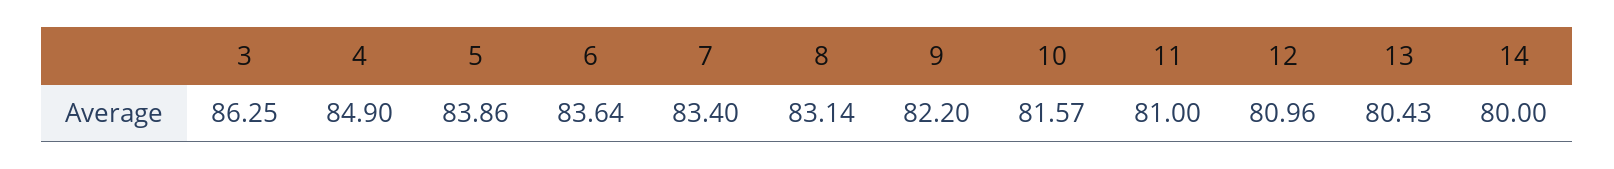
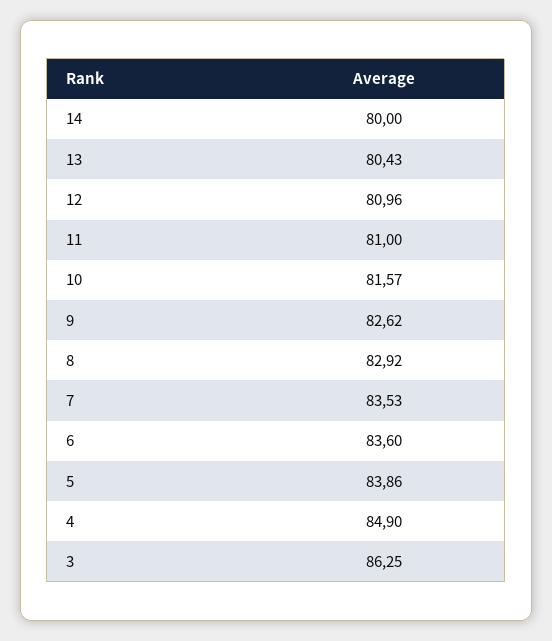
6: 83.64 -> 83.6
7: 83.4 -> 83.53
8: 83.14 -> 82.92
9: 82.2 -> 82.62

